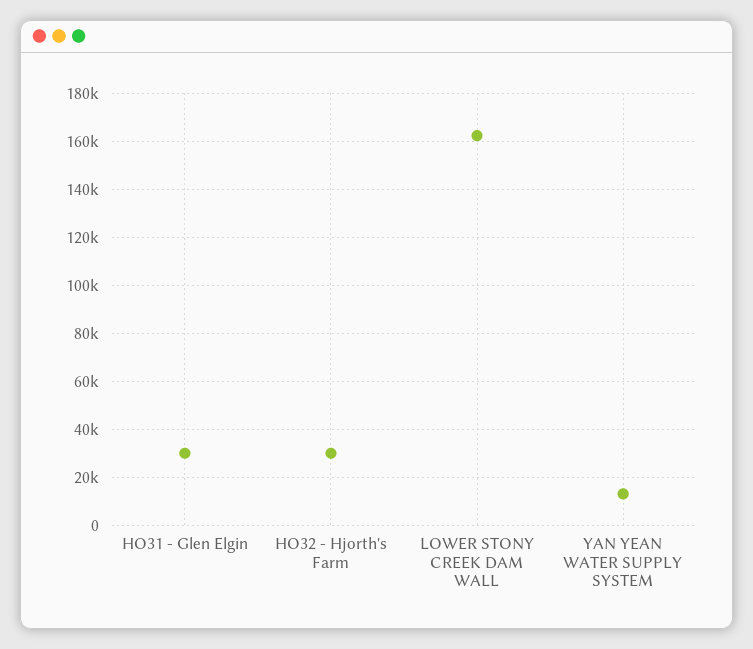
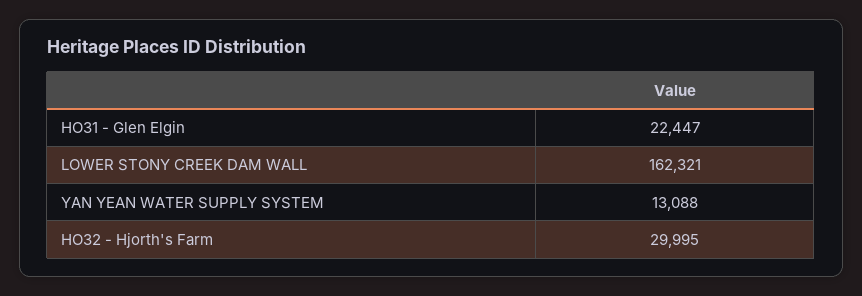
HO31 - Glen Elgin: 30000 -> 22447

